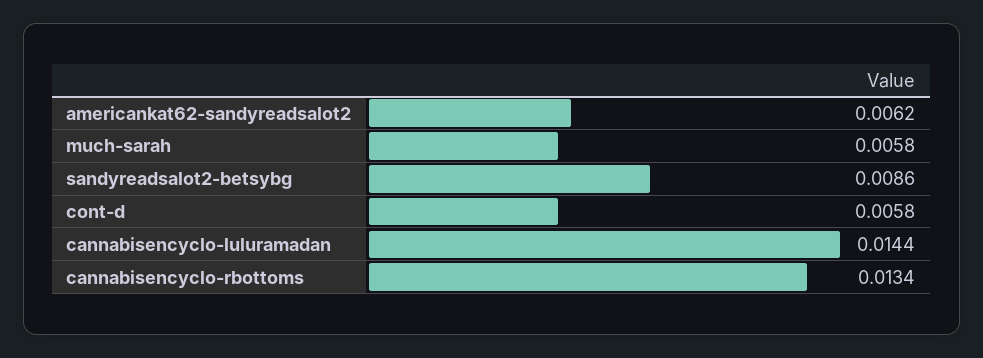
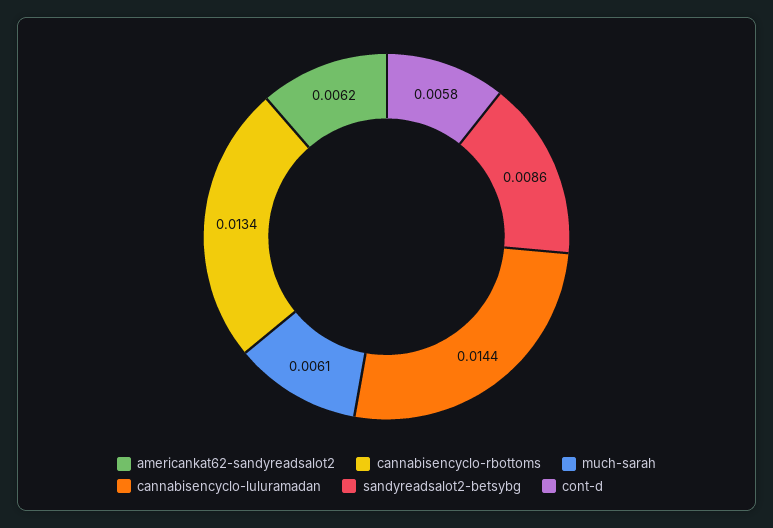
much-sarah: 0.0058 -> 0.0061

